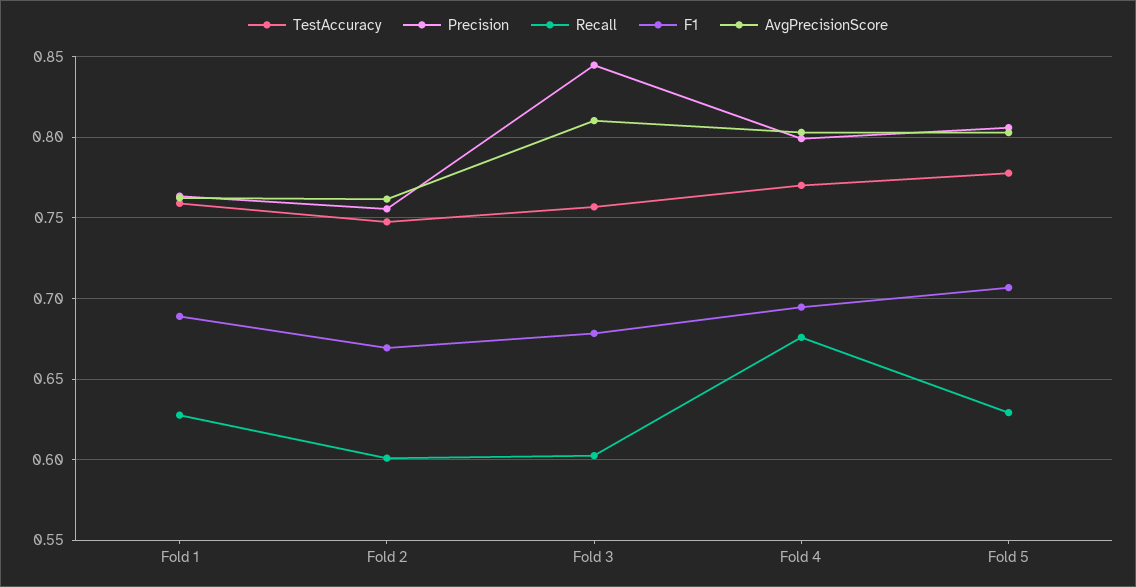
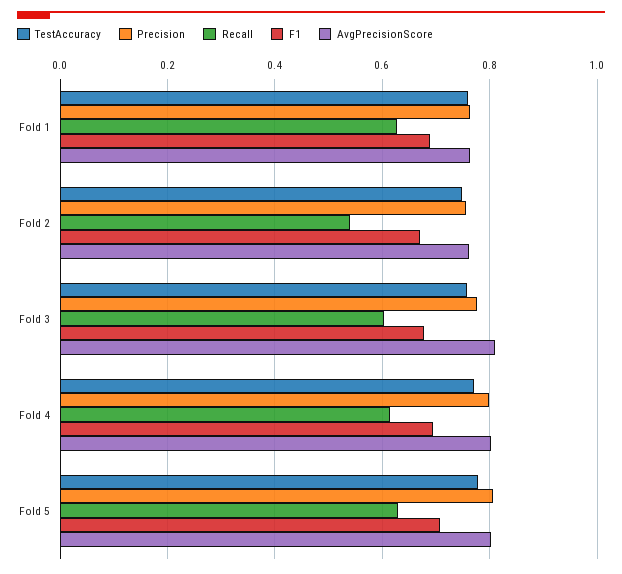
Recall, Fold 2: 0.6 -> 0.54
Precision, Fold 3: 0.845 -> 0.78
Recall, Fold 4: 0.675 -> 0.62

